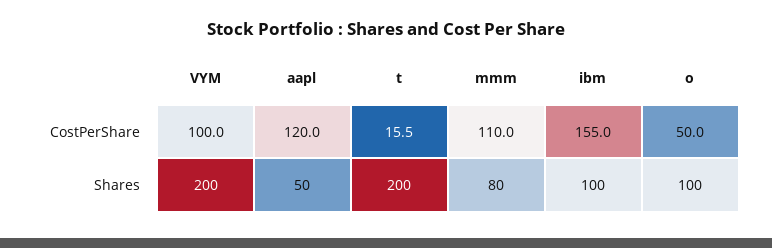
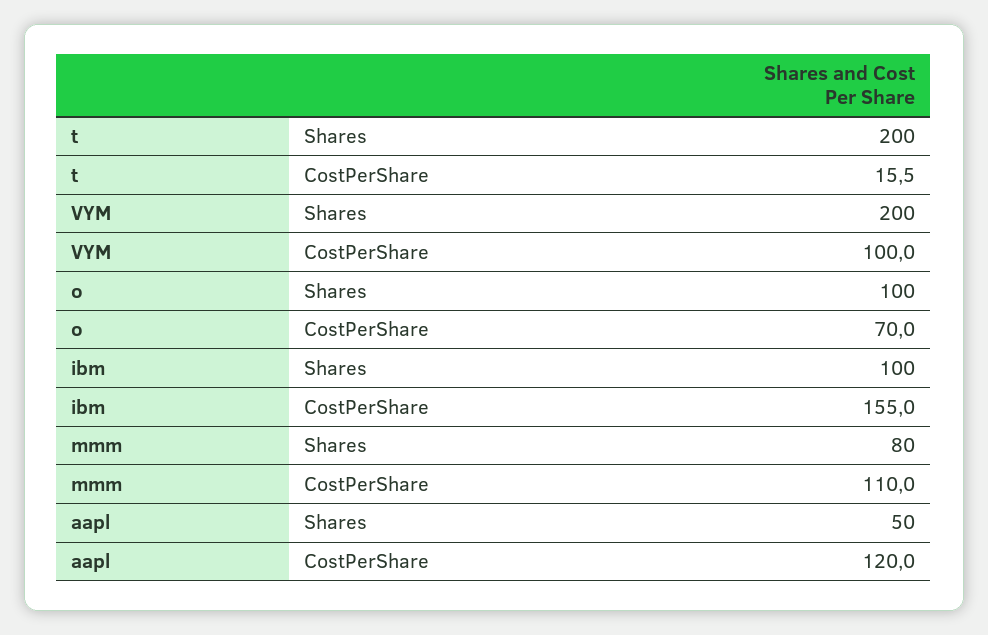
o, CostPerShare: 50 -> 70

